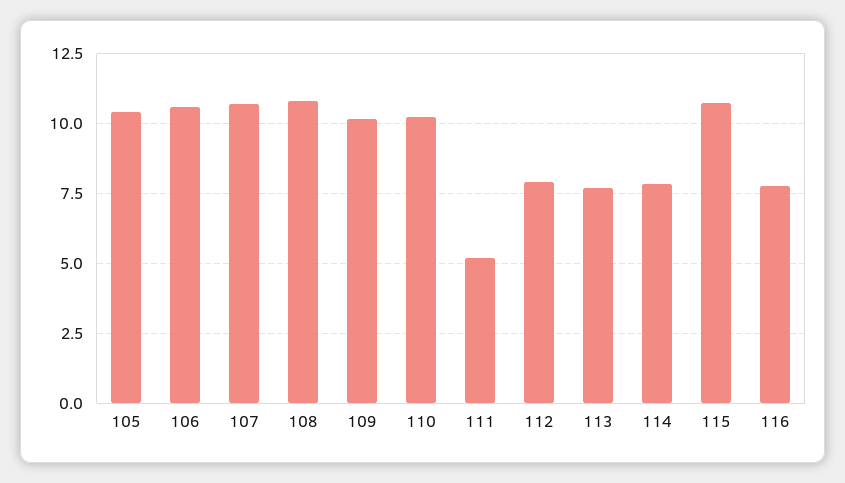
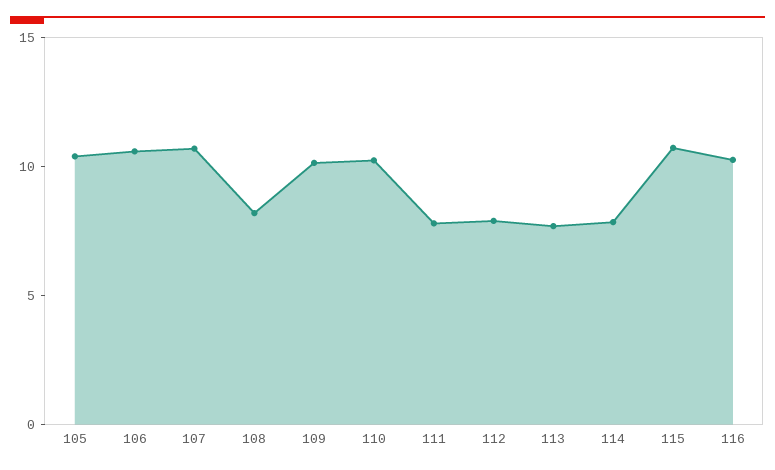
108: 10.75 -> 8
111: 5.25 -> 8
116: 7.75 -> 10

